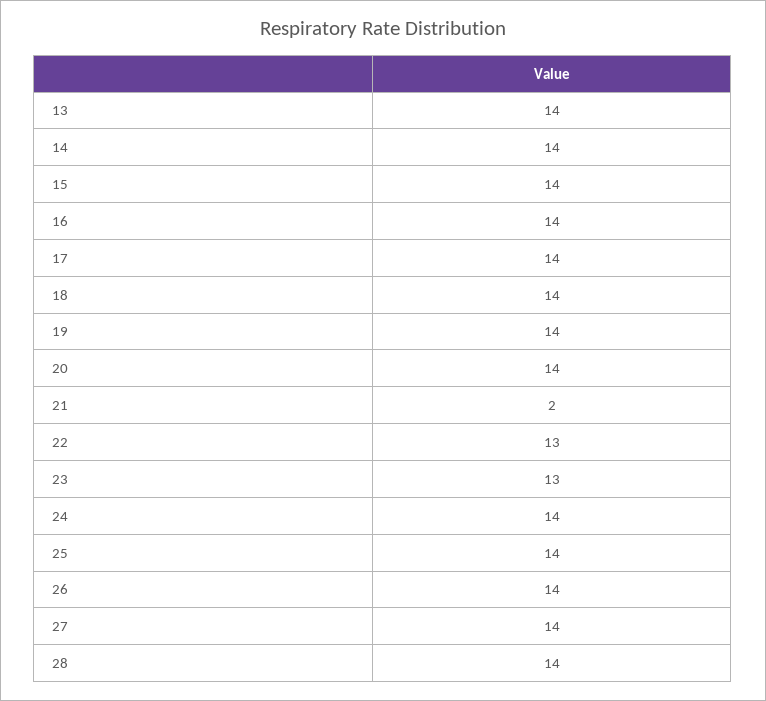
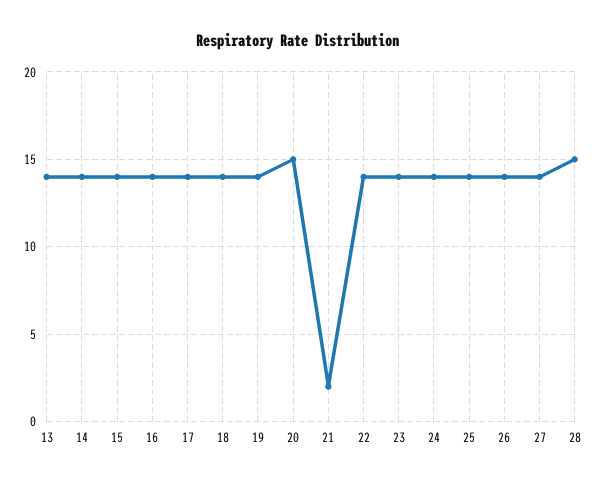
20: 14 -> 15
22: 13 -> 14
23: 13 -> 14
28: 14 -> 15

